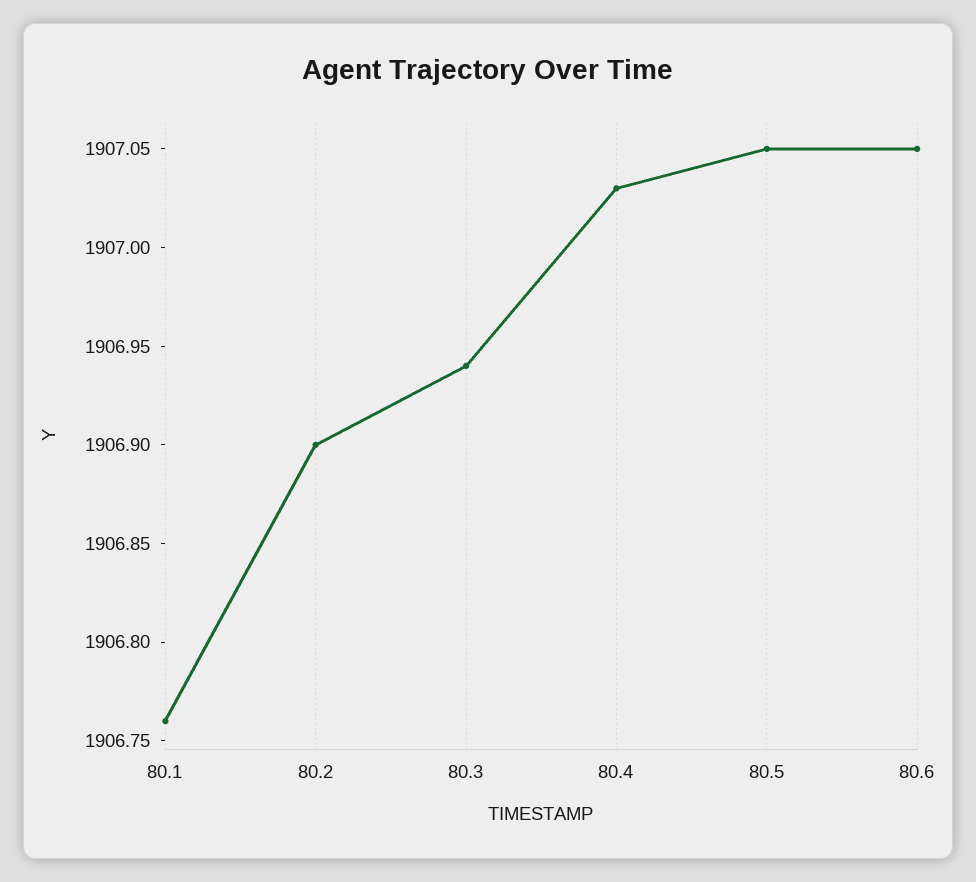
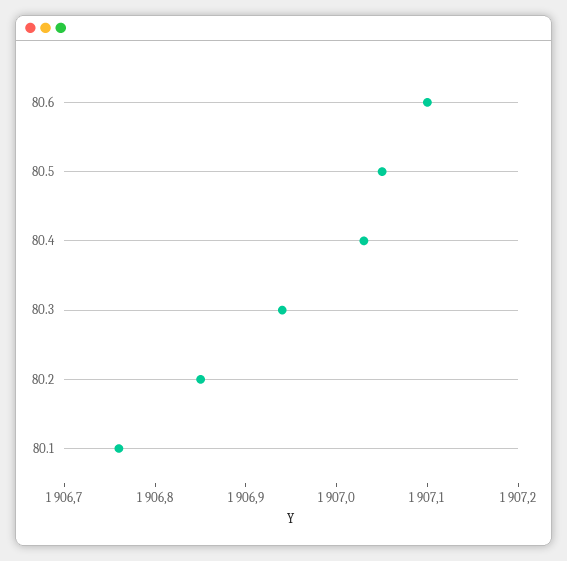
80.2: 1906.9 -> 1906.85
80.6: 1907.05 -> 1907.1

